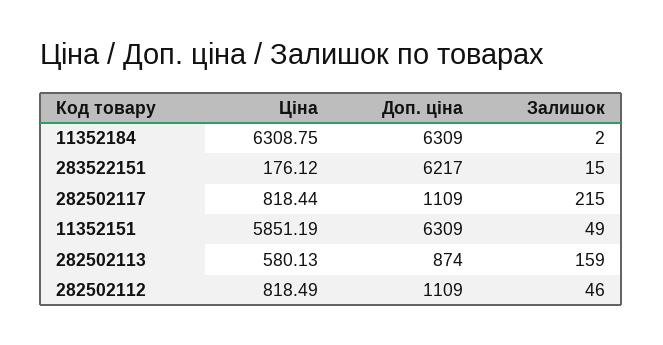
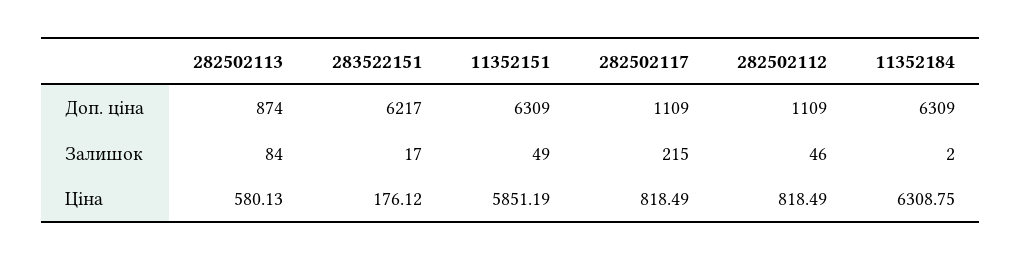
Залишок, 283522151: 15 -> 17
Ціна, 282502117: 818.44 -> 818.49
Залишок, 282502113: 159 -> 84

